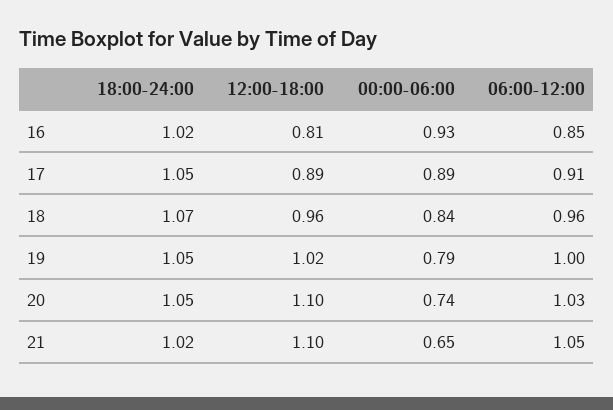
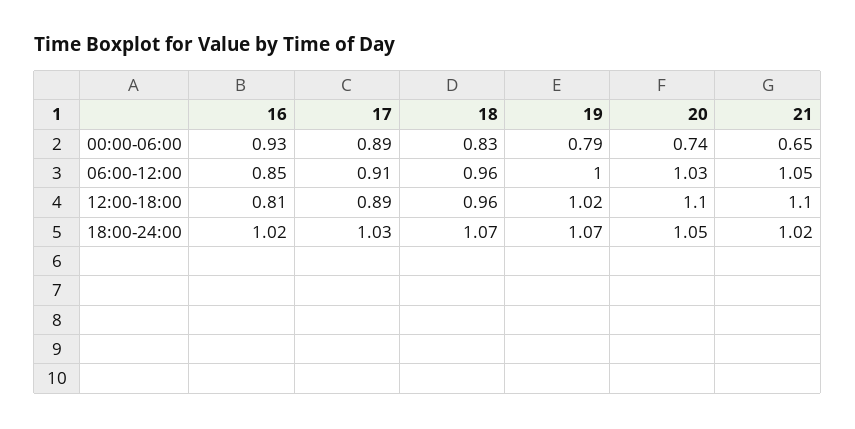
18:00-24:00, 17: 1.05 -> 1.03
00:00-06:00, 18: 0.84 -> 0.83
18:00-24:00, 19: 1.05 -> 1.07

